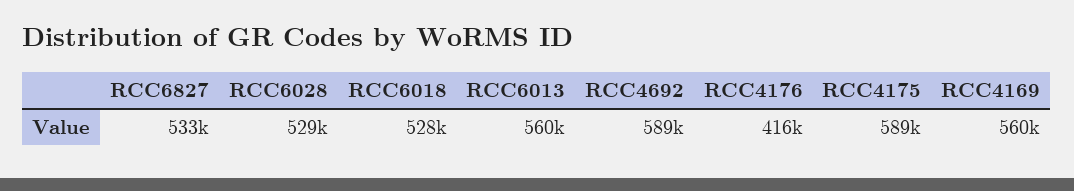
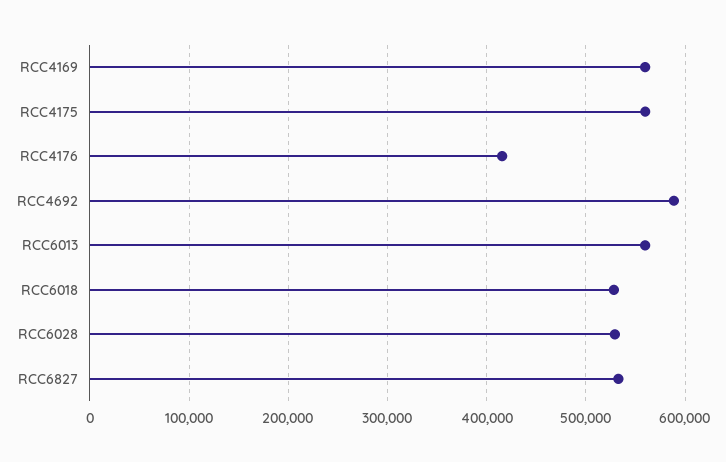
RCC4175: 589000 -> 560000

